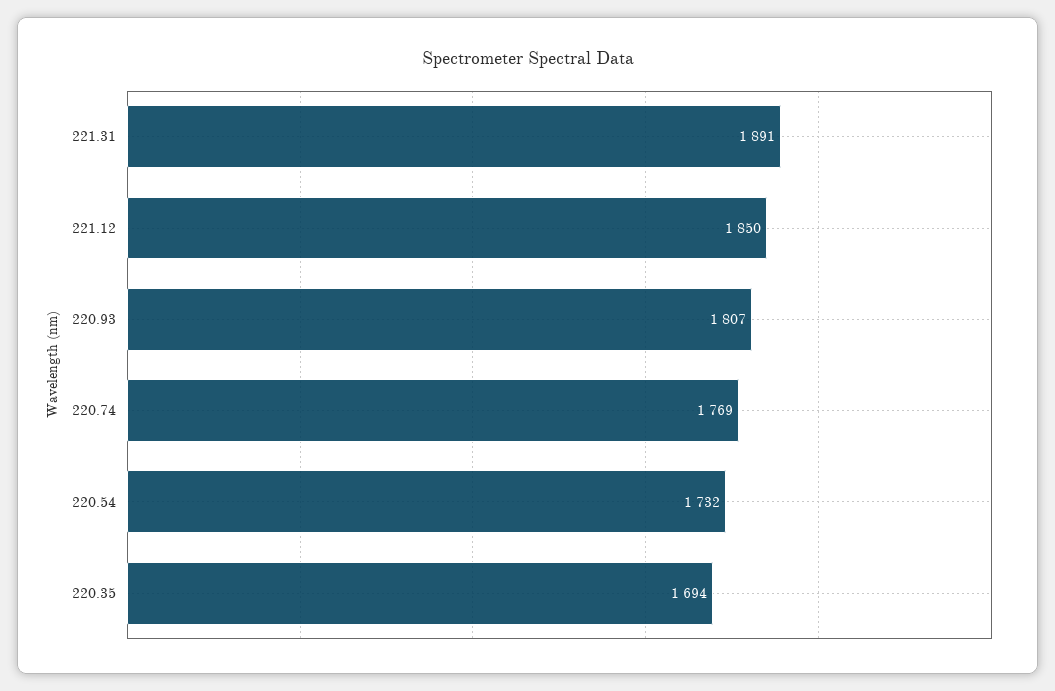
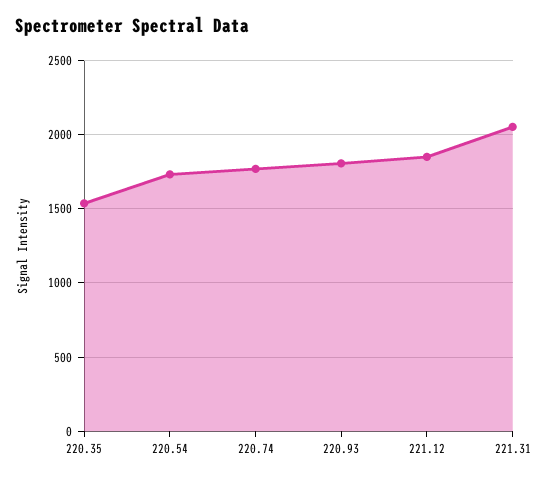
221.31: 1891 -> 2050
220.35: 1694 -> 1550

